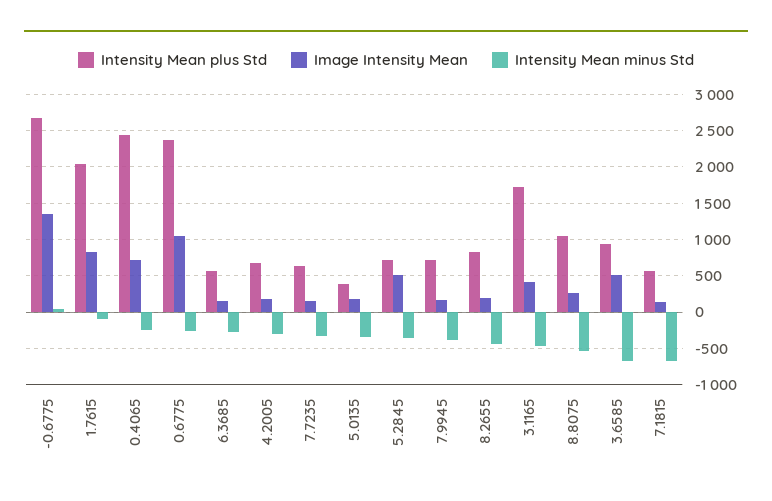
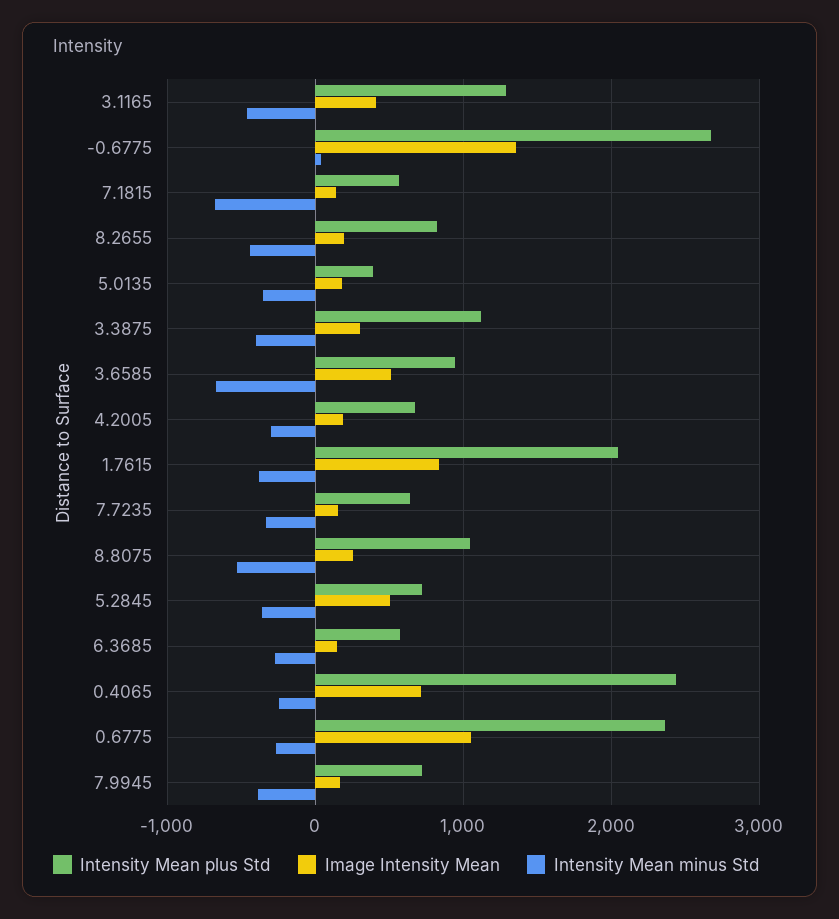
Intensity Mean minus Std, 1.7615: -100 -> -400
Intensity Mean plus Std, 3.1165: 1700 -> 1300
Intensity Mean plus Std, 3.3875: none -> 1100
Image Intensity Mean, 3.3875: none -> 300
Intensity Mean minus Std, 3.3875: none -> -400

